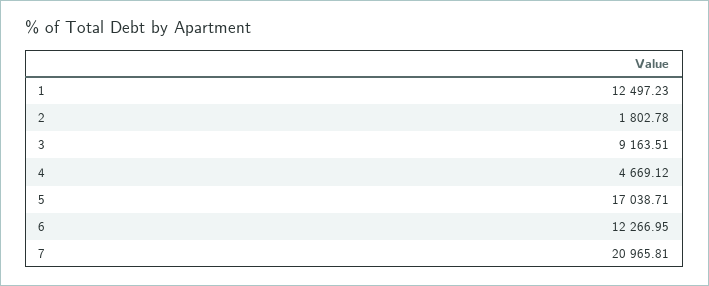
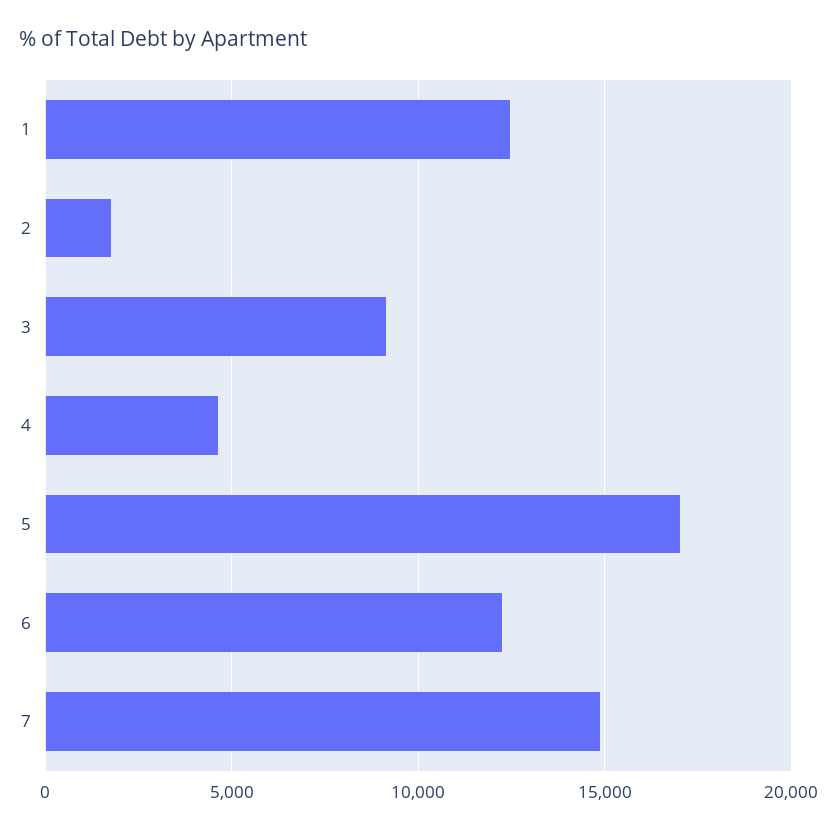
7: 20965.81 -> 15000

